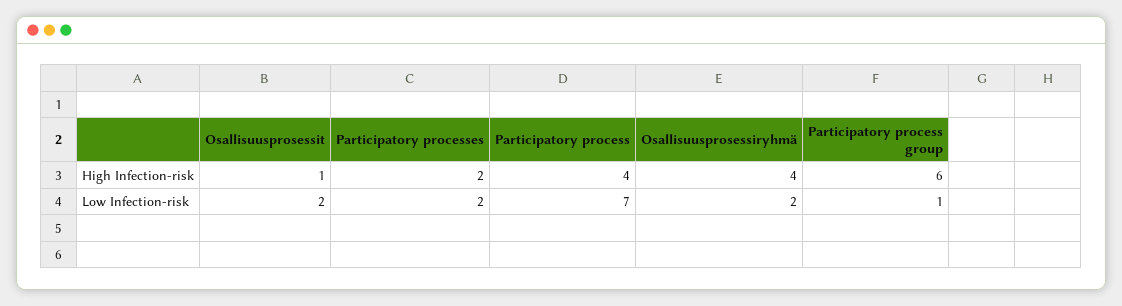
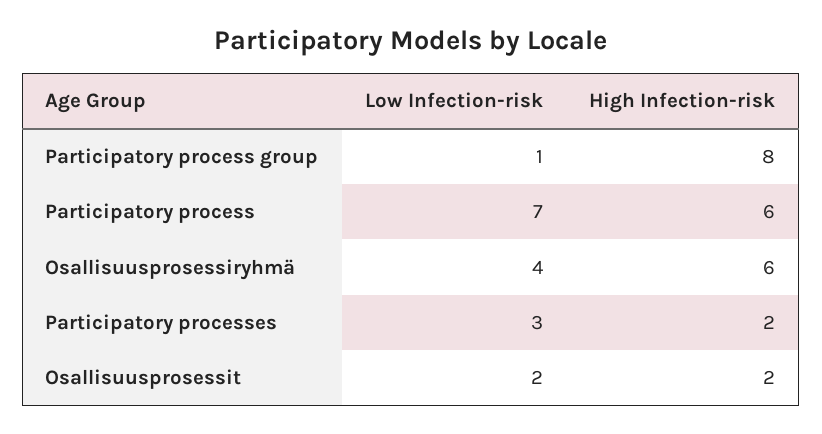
Osallisuusprosessit, High Infection-risk: 1 -> 2
Participatory process, High Infection-risk: 4 -> 6
Osallisuusprosessiryhmä, High Infection-risk: 4 -> 6
Participatory process group, High Infection-risk: 6 -> 8
Participatory processes, Low Infection-risk: 2 -> 3
Osallisuusprosessiryhmä, Low Infection-risk: 2 -> 4

